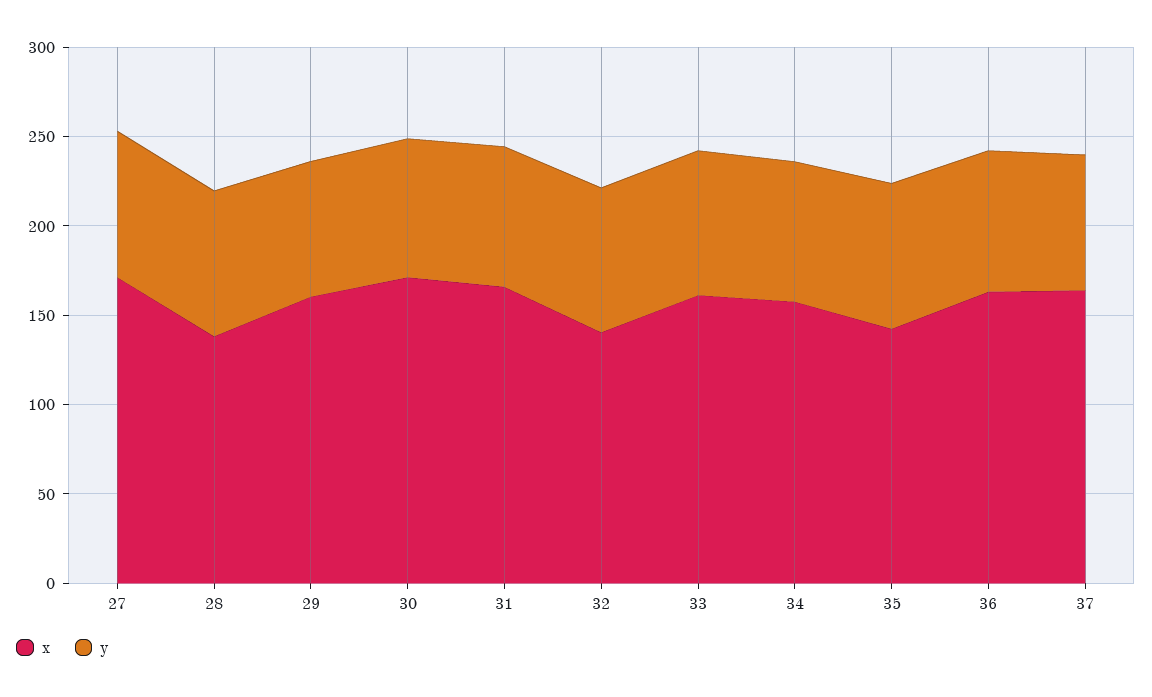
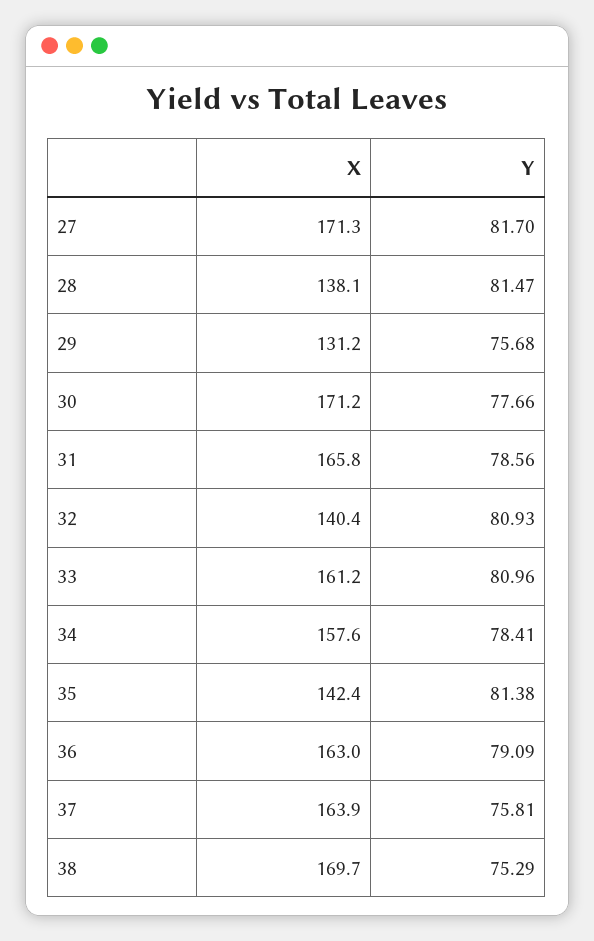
x, 29: 160 -> 131.2
x, 38: none -> 169.7
y, 38: none -> 75.29

